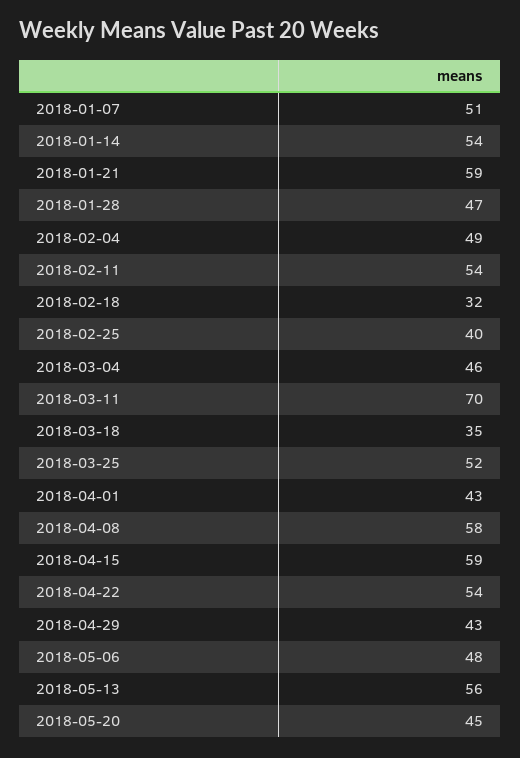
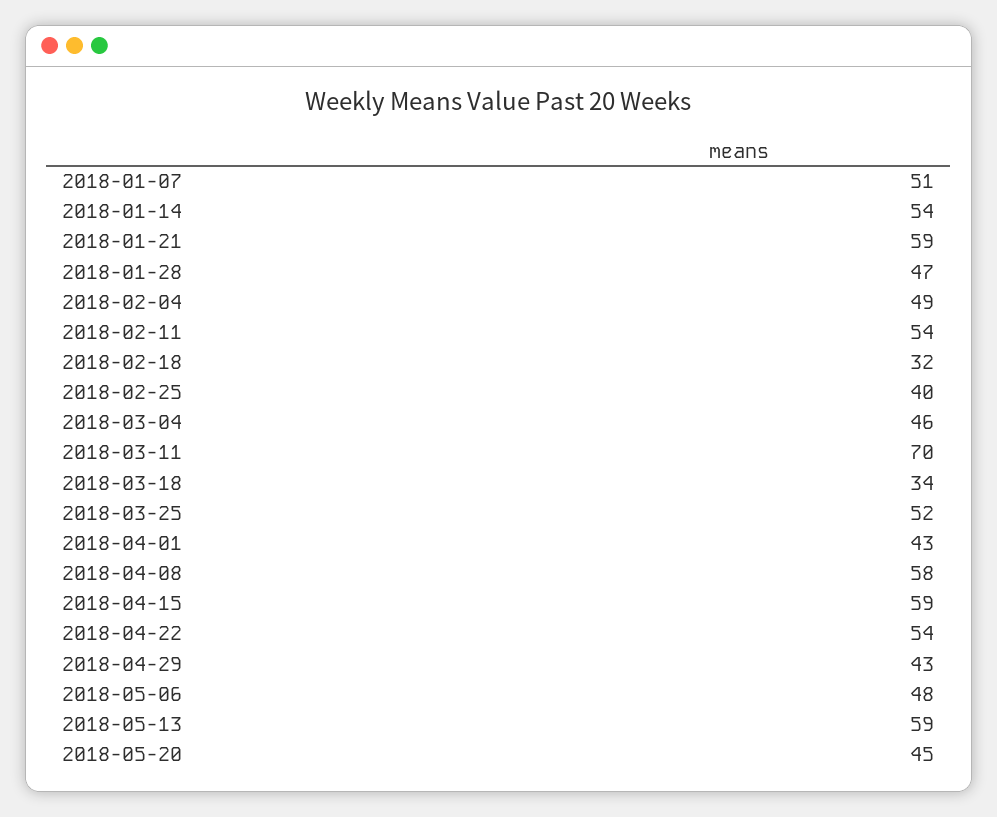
2018-03-18: 35 -> 34
2018-05-13: 56 -> 59

